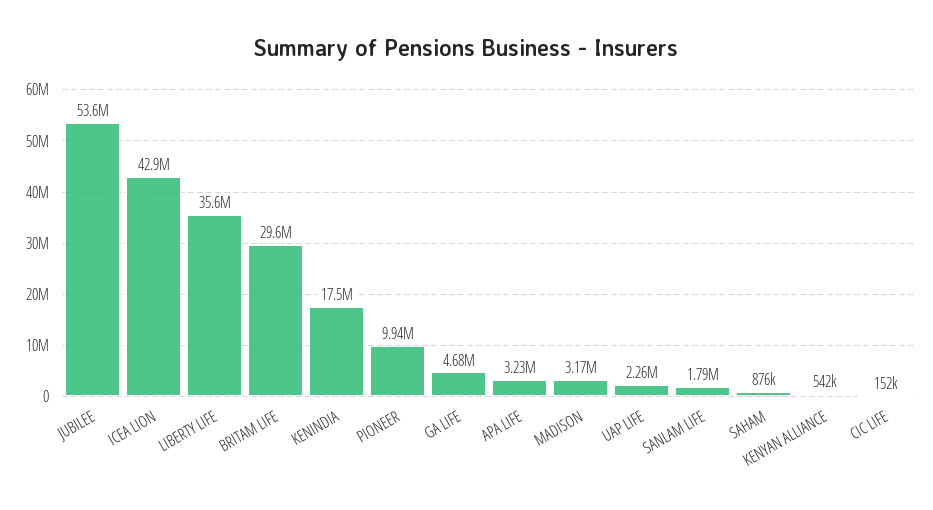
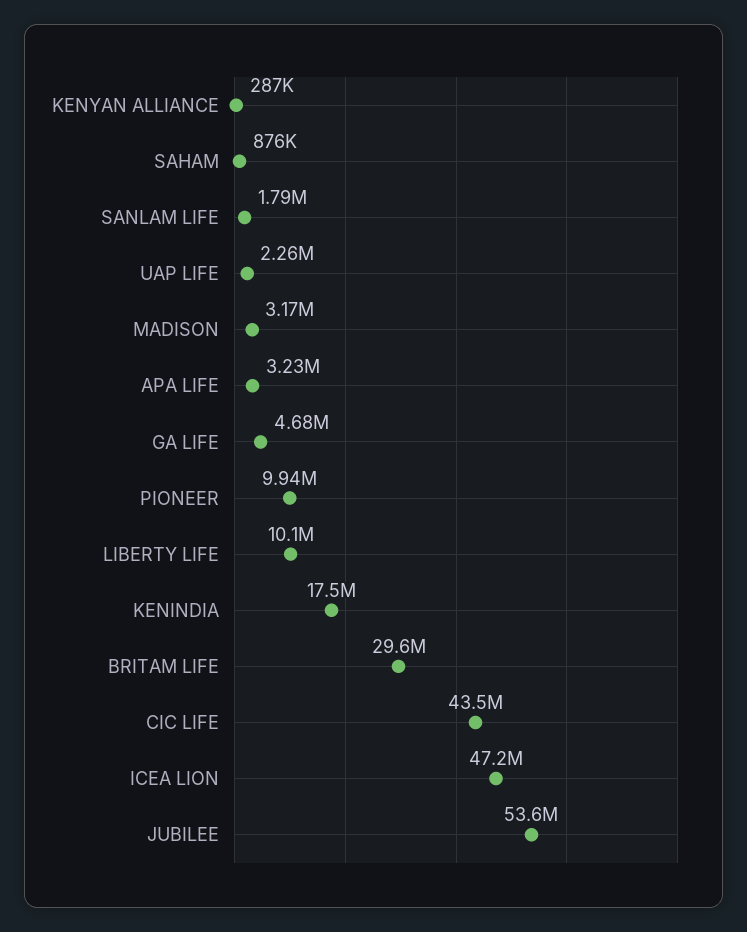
ICEA LION: 42900000 -> 47200000
LIBERTY LIFE: 35600000 -> 10100000
KENYAN ALLIANCE: 542000 -> 287000
CIC LIFE: 152000 -> 43500000

